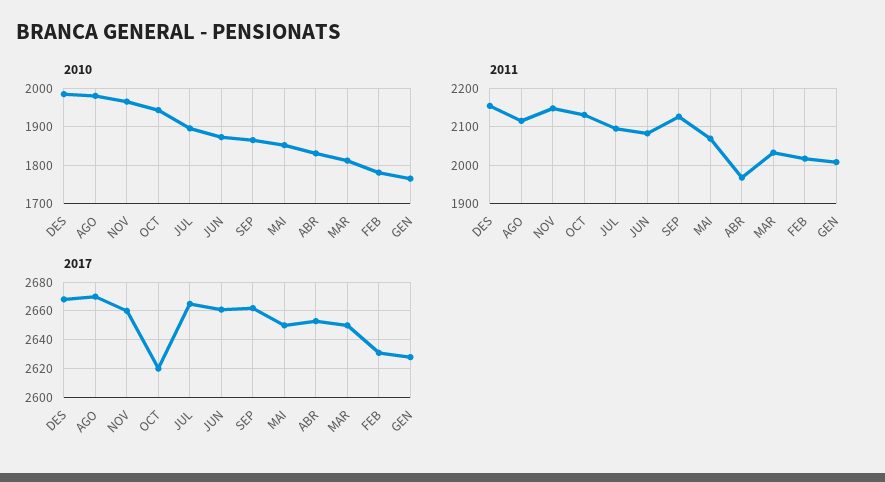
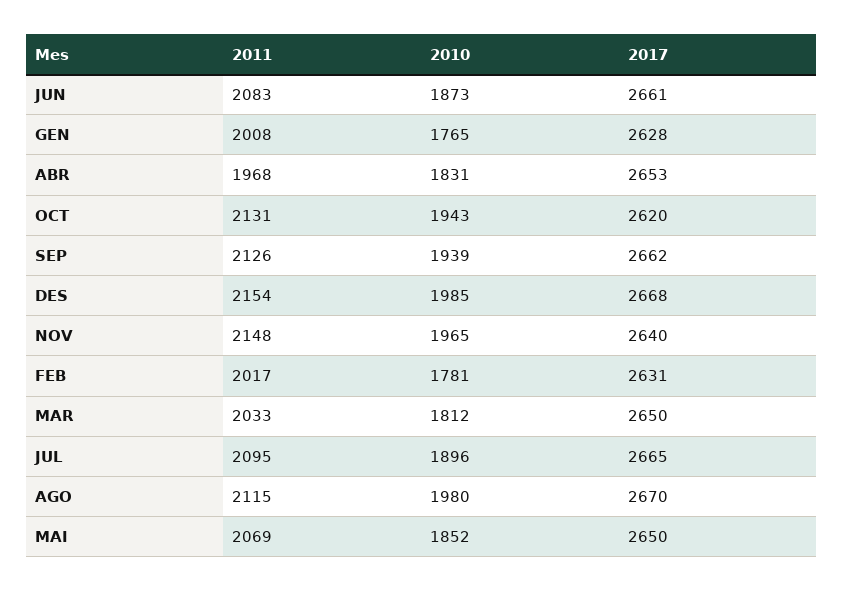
2010, SEP: 1860 -> 1939
2017, NOV: 2660 -> 2640

